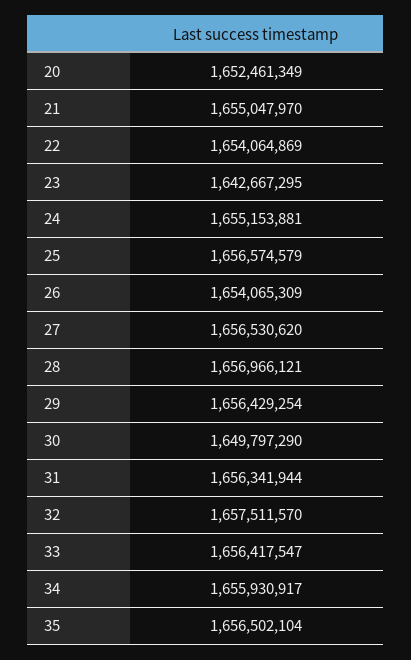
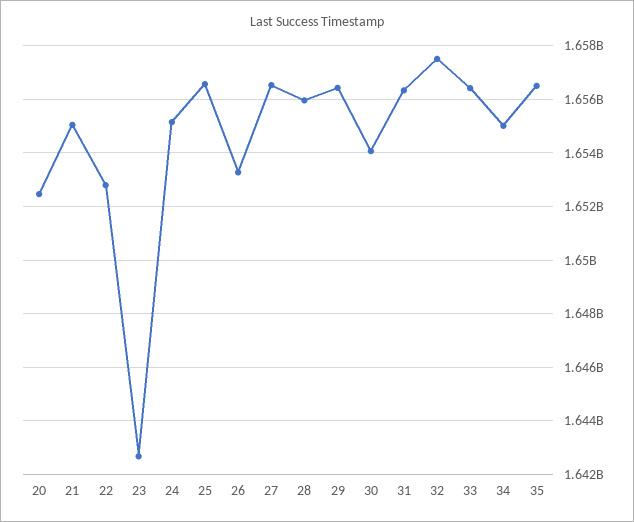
22: 1654064869 -> 1652750000
26: 1654065309 -> 1653250000
28: 1656966121 -> 1656000000
30: 1649797290 -> 1654000000
34: 1655930917 -> 1655000000

